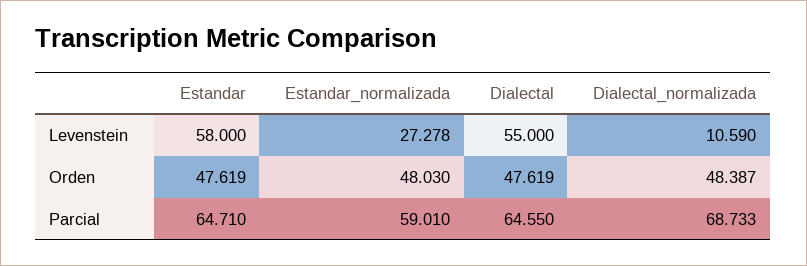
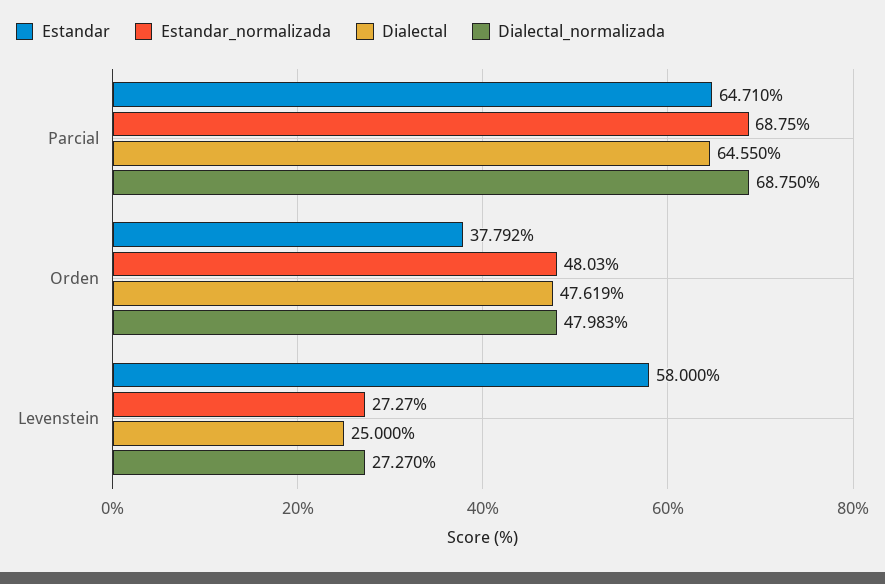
Estandar_normalizada, Levenstein: 27.278 -> 27.27
Dialectal, Levenstein: 55 -> 25
Dialectal_normalizada, Levenstein: 10.59 -> 27.27
Estandar, Orden: 47.619 -> 37.792
Dialectal_normalizada, Orden: 48.387 -> 47.983
Estandar_normalizada, Parcial: 59.01 -> 68.75
Dialectal_normalizada, Parcial: 68.733 -> 68.75

